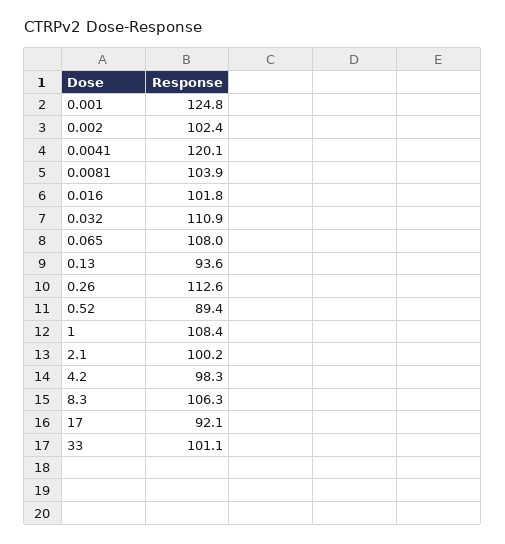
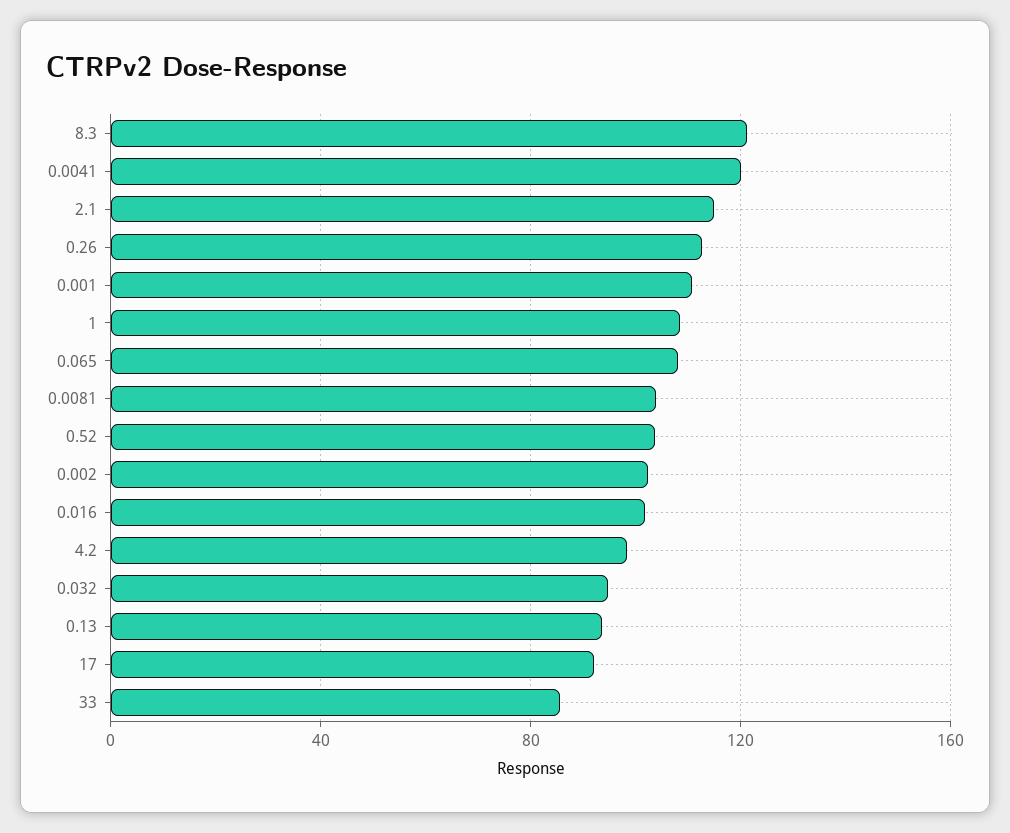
0.001: 124.8 -> 110
0.032: 110.9 -> 95
0.52: 89.4 -> 105
2.1: 100.2 -> 115
8.3: 106.3 -> 120
33: 101.1 -> 85

